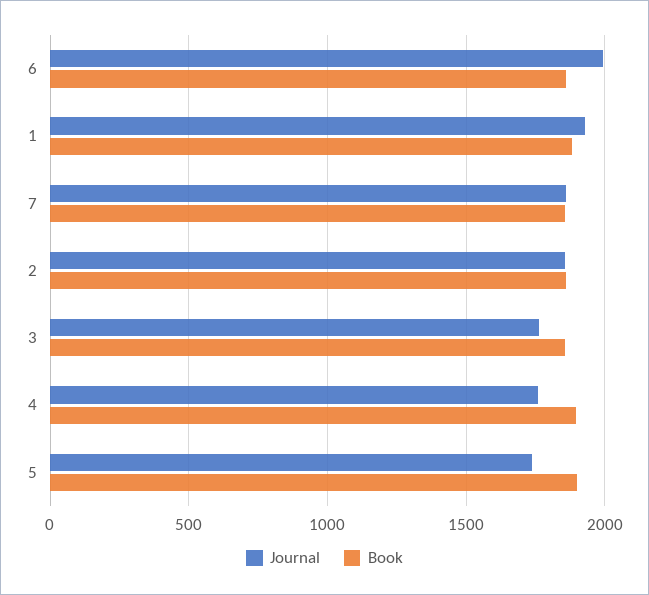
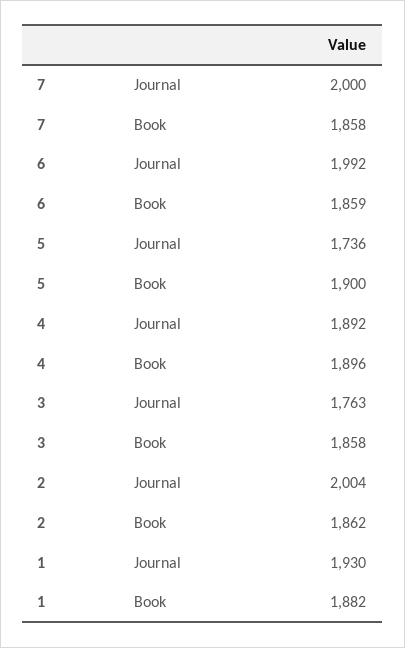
Journal, 7: 1850 -> 2000
Journal, 2: 1850 -> 2004
Journal, 4: 1750 -> 1892

